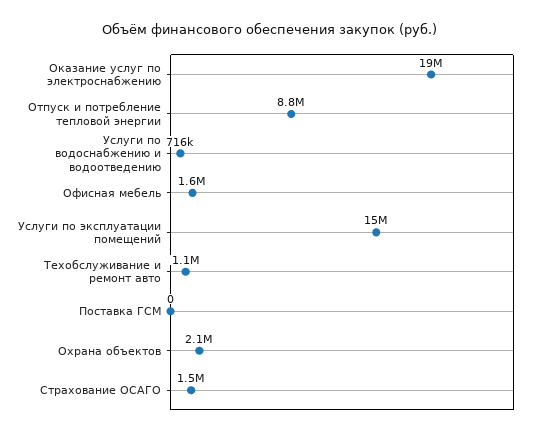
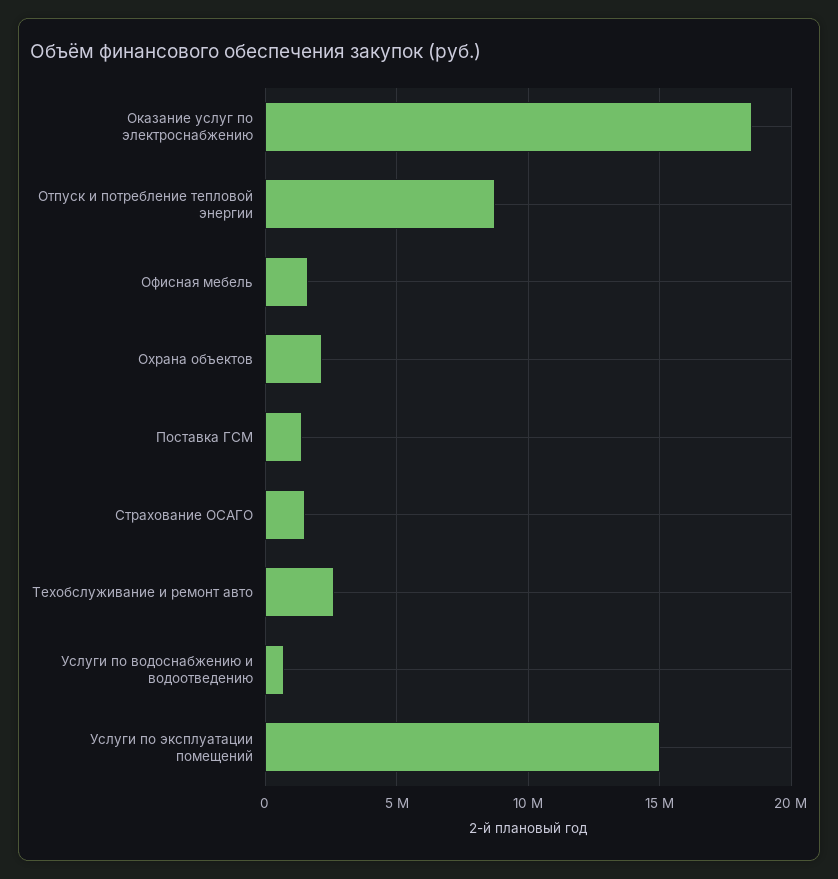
Техобслуживание и ремонт авто: 1100000 -> 2500000
Поставка ГСМ: 0 -> 1500000

